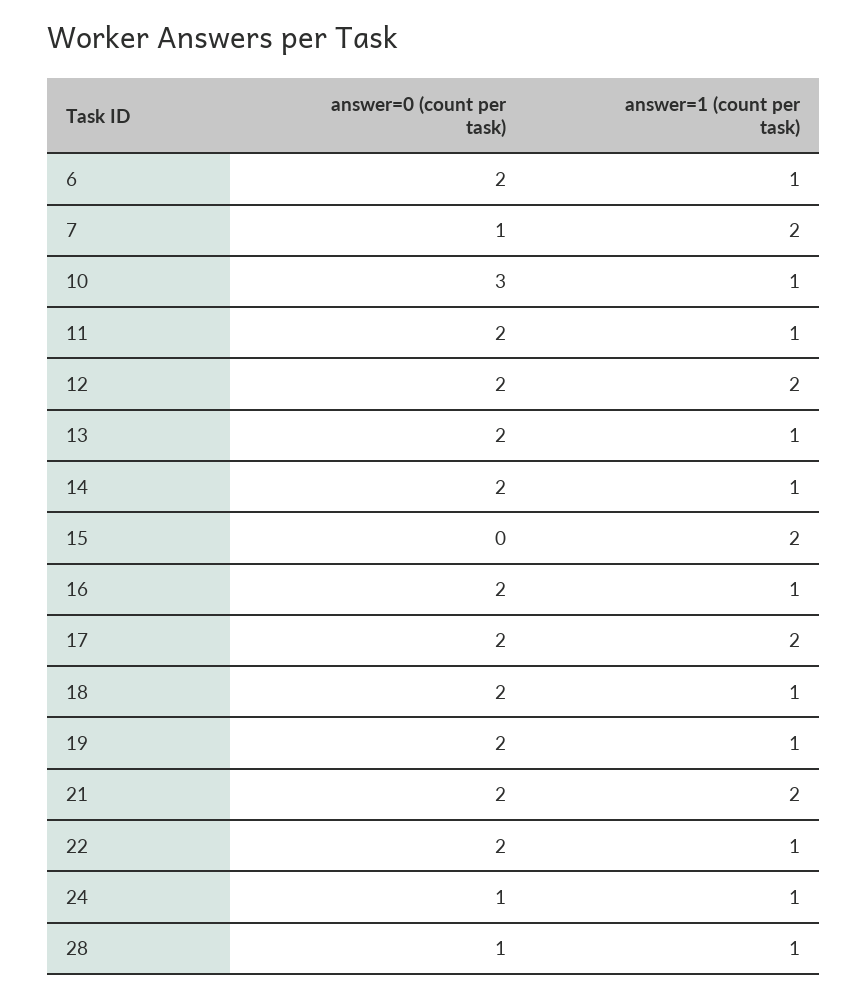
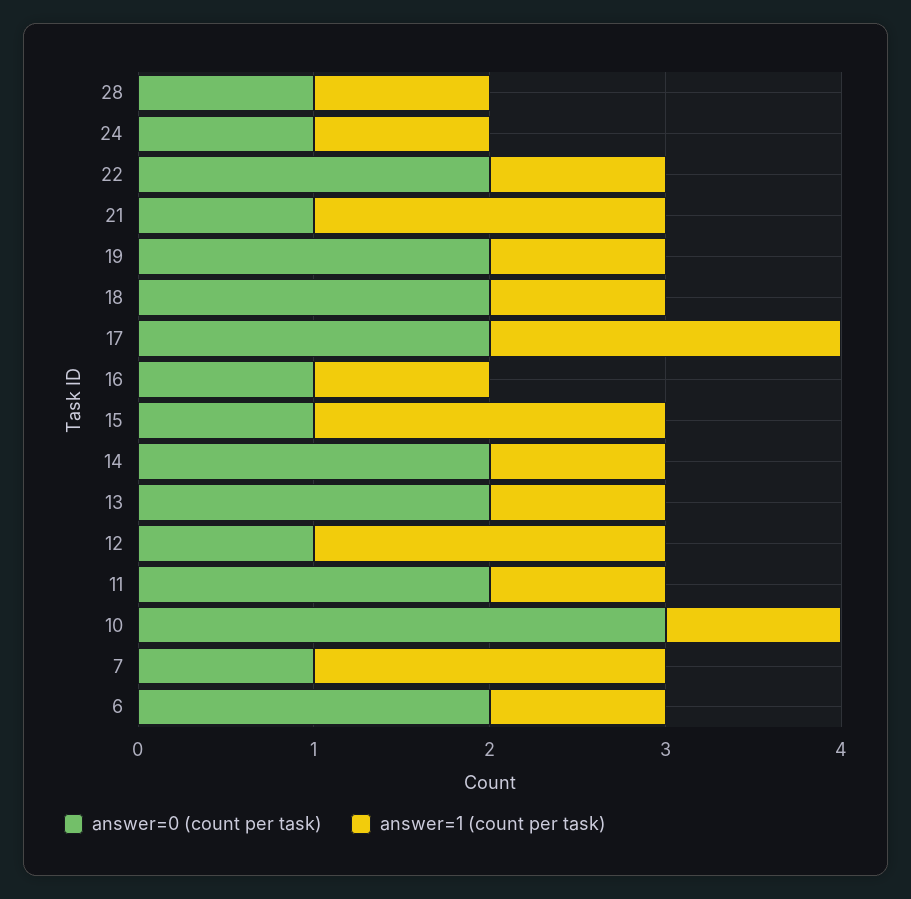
answer=0 (count per task), 12: 2 -> 1
answer=0 (count per task), 15: 0 -> 1
answer=0 (count per task), 16: 2 -> 1
answer=0 (count per task), 21: 2 -> 1

